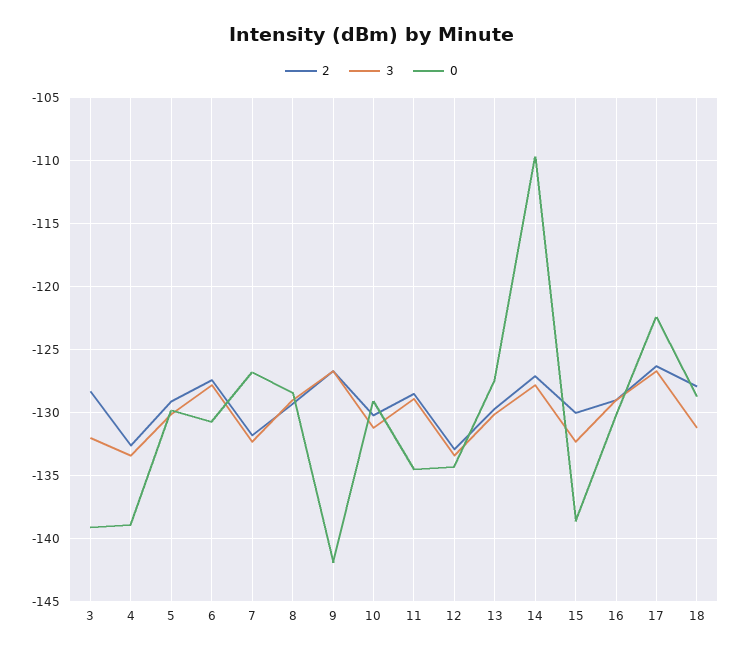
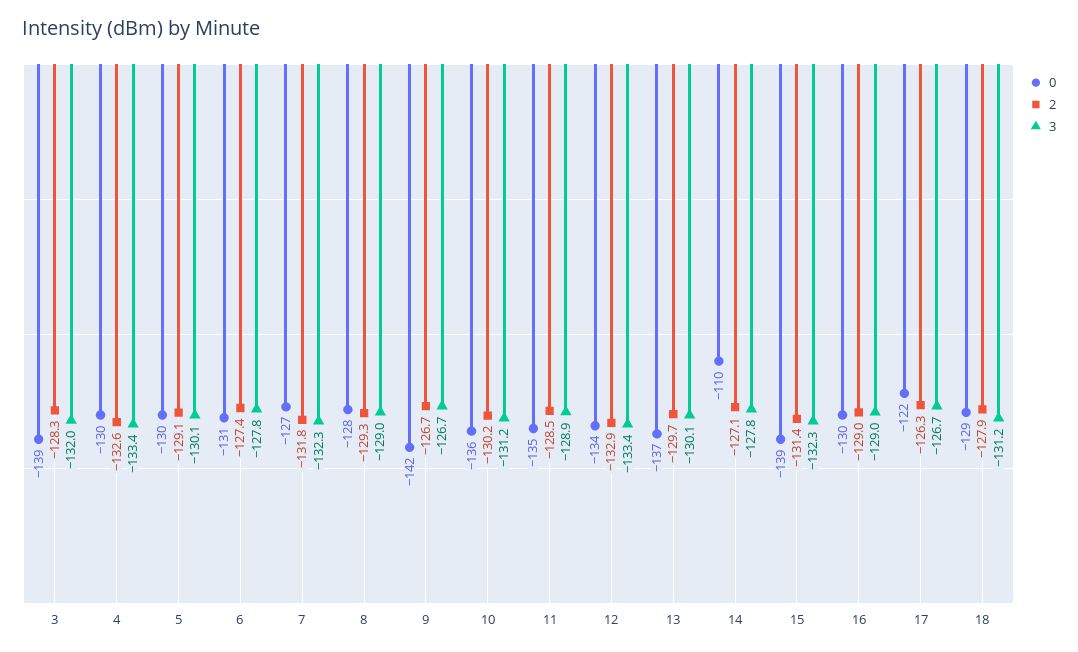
0, 4: -139 -> -130
0, 10: -129 -> -136
0, 13: -127.5 -> -137
2, 15: -130 -> -131.4

